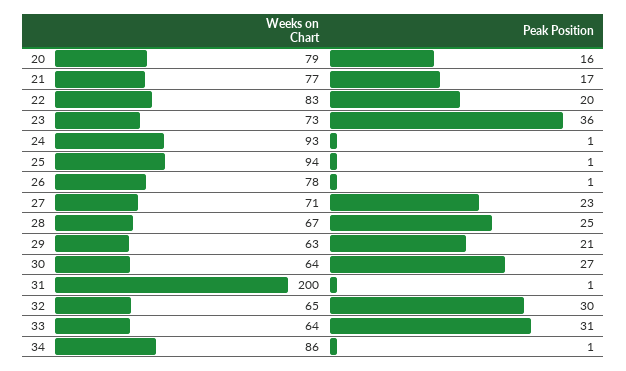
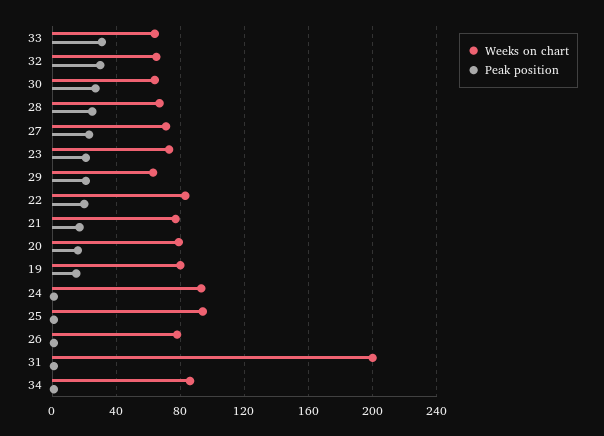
Peak Position, 23: 36 -> 20
Weeks on Chart, 19: none -> 80
Peak Position, 19: none -> 15

